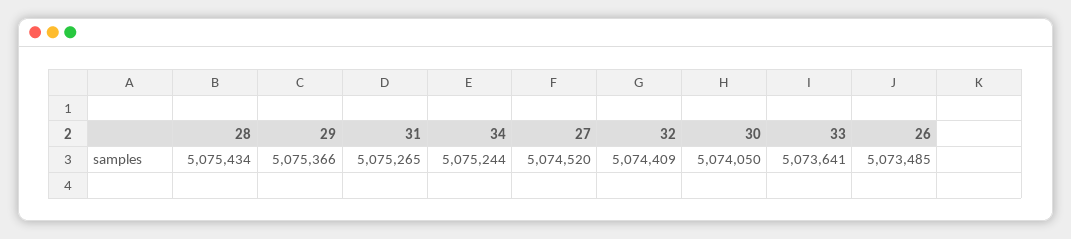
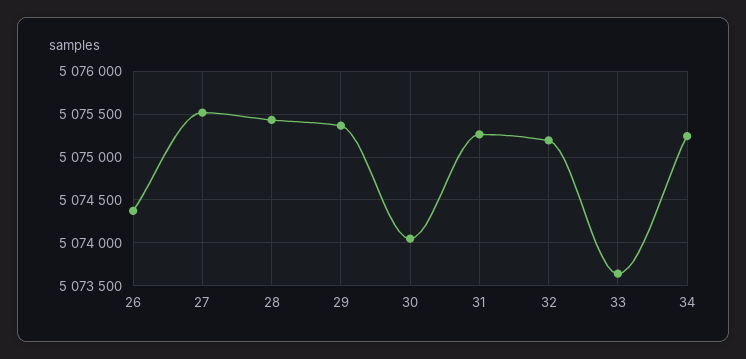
27: 5074520 -> 5075500
32: 5074409 -> 5075200
26: 5073485 -> 5074400

